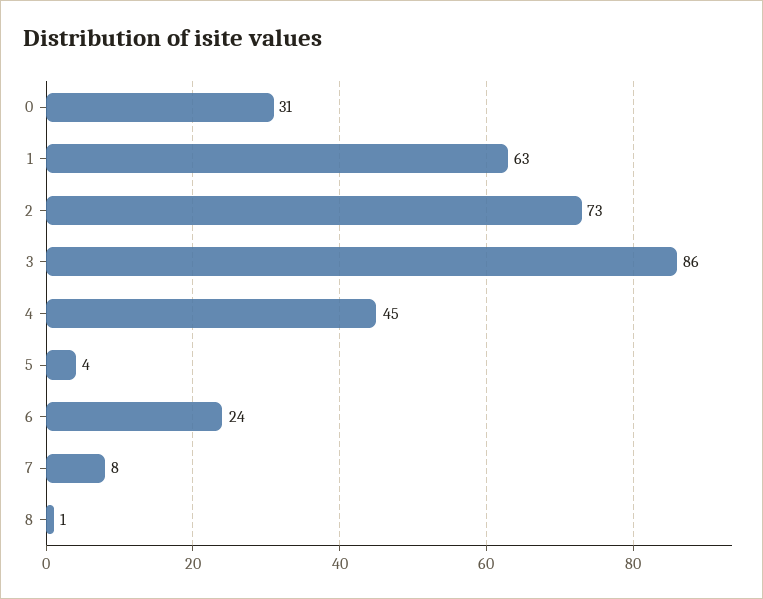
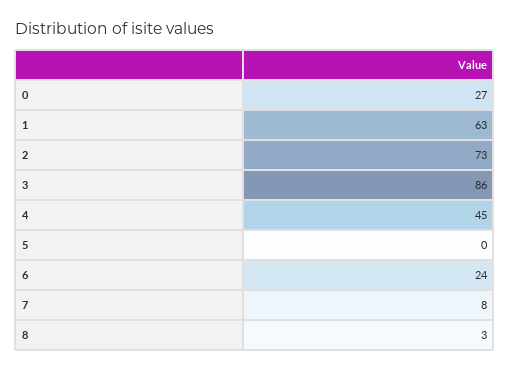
0: 31 -> 27
5: 4 -> 0
8: 1 -> 3

